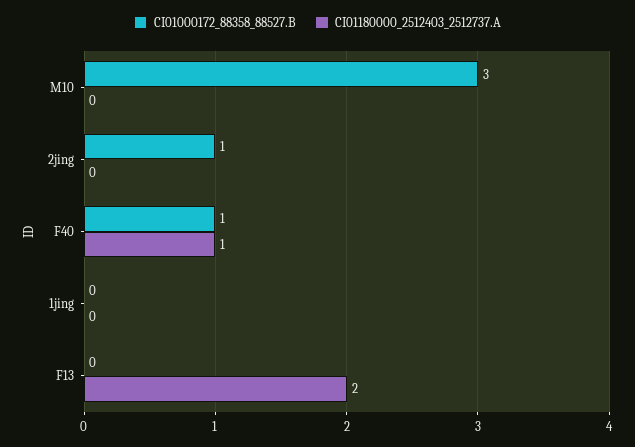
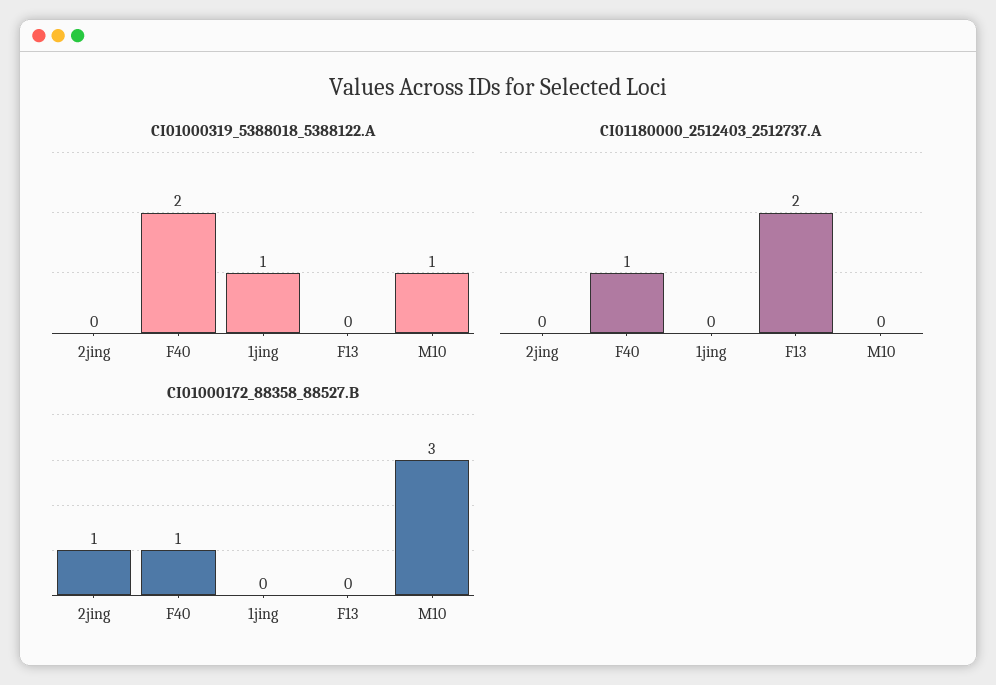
CI01000319_5388018_5388122.A, 2jing: none -> 0
CI01000319_5388018_5388122.A, F40: none -> 2
CI01000319_5388018_5388122.A, 1jing: none -> 1
CI01000319_5388018_5388122.A, F13: none -> 0
CI01000319_5388018_5388122.A, M10: none -> 1

